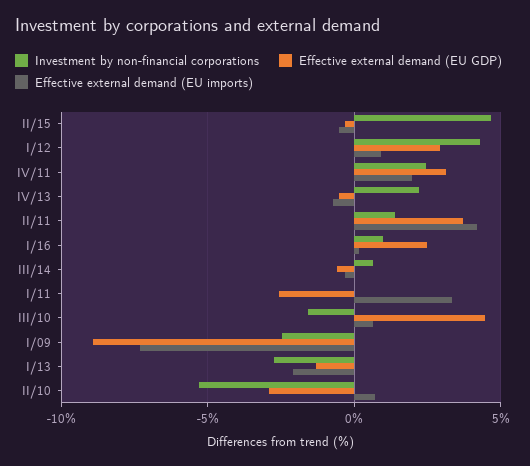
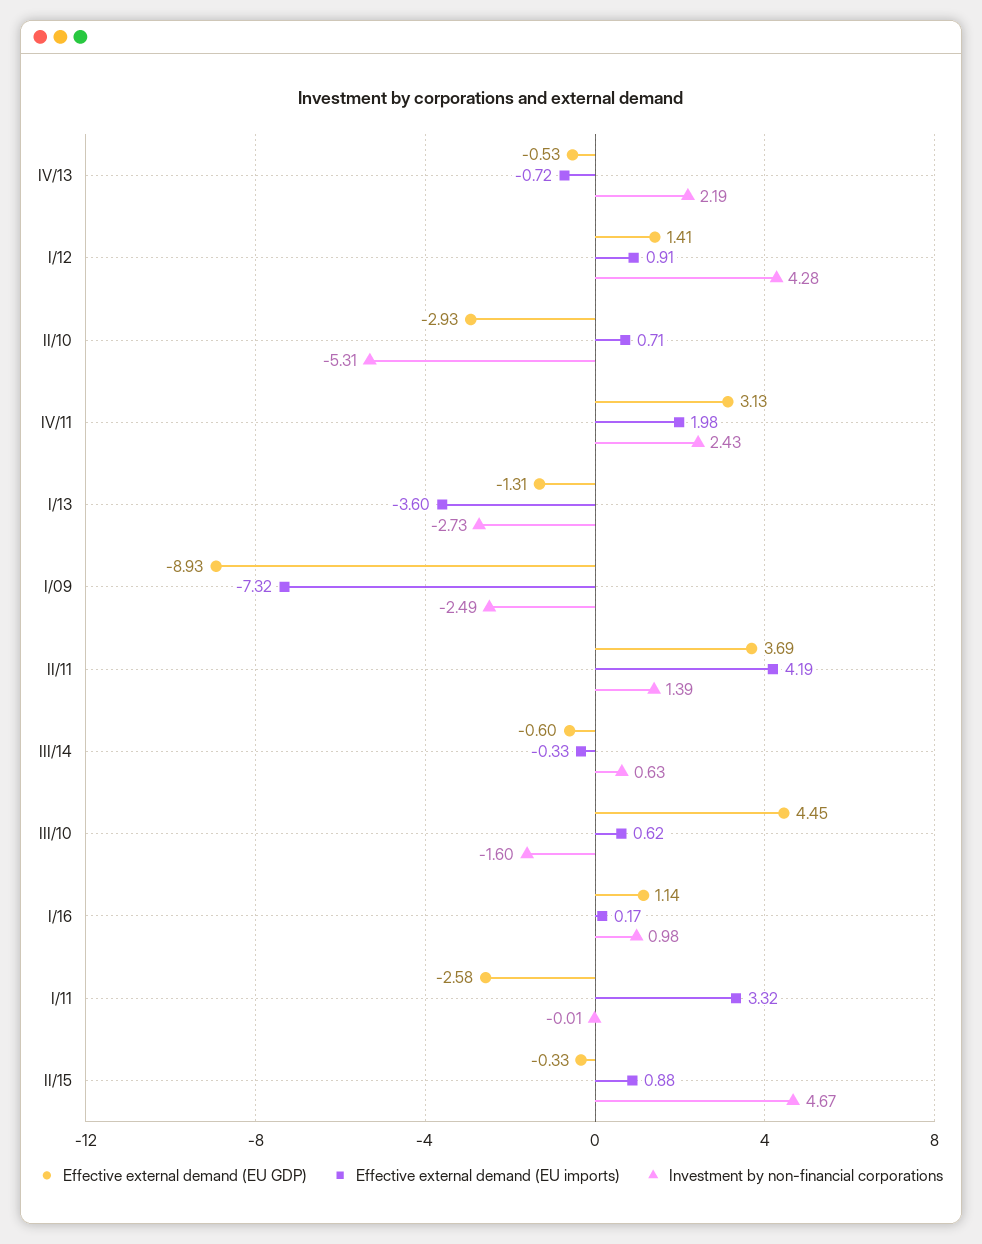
Effective external demand (EU imports), II/15: -0.5 -> 0.88
Effective external demand (EU GDP), I/12: 3 -> 1.41
Effective external demand (EU GDP), I/16: 2.5 -> 1.14
Effective external demand (EU imports), I/13: -2 -> -3.6

